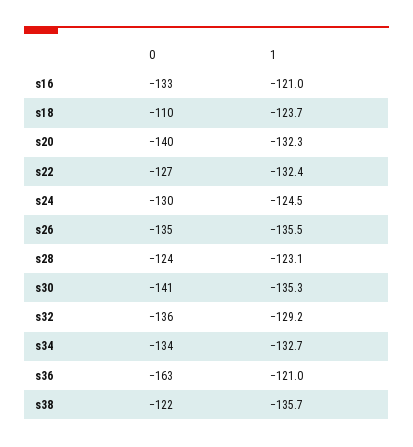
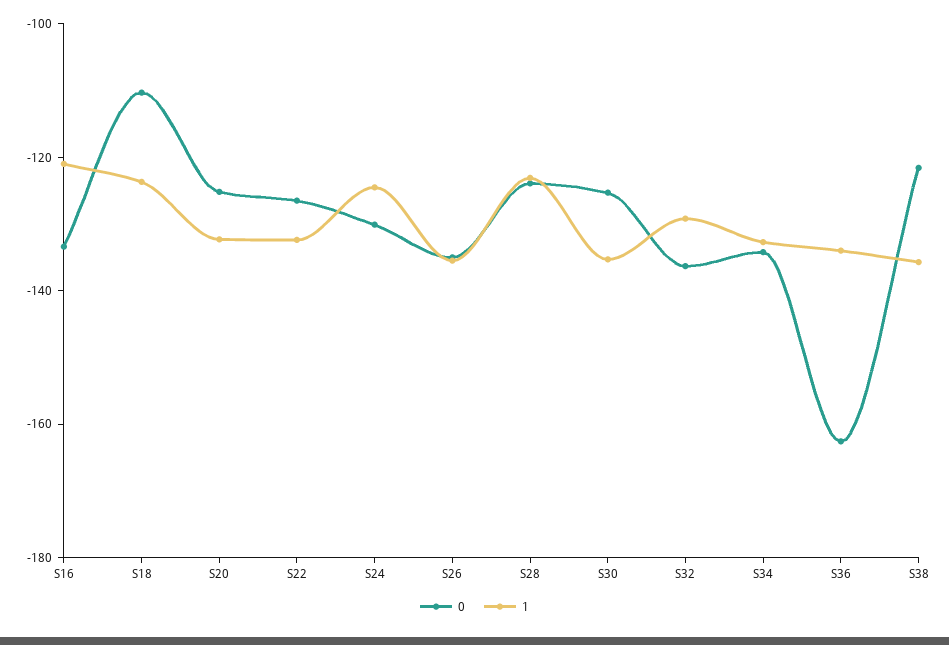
0, s20: -140 -> -125
0, s30: -141 -> -125
1, s36: -121 -> -135

